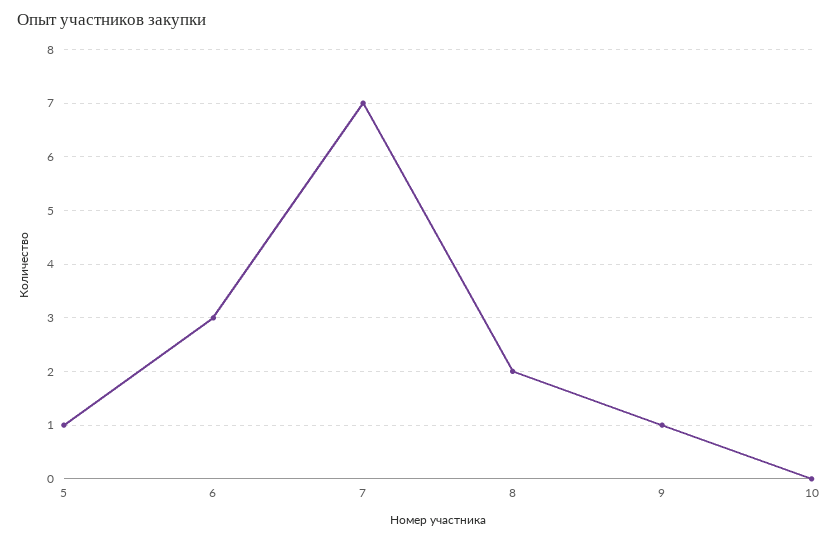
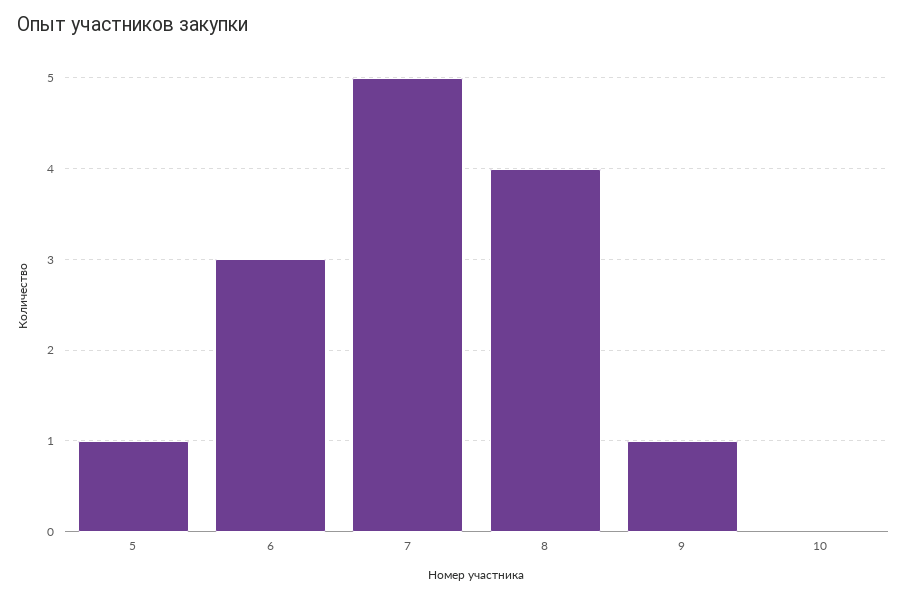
7: 7 -> 5
8: 2 -> 4

